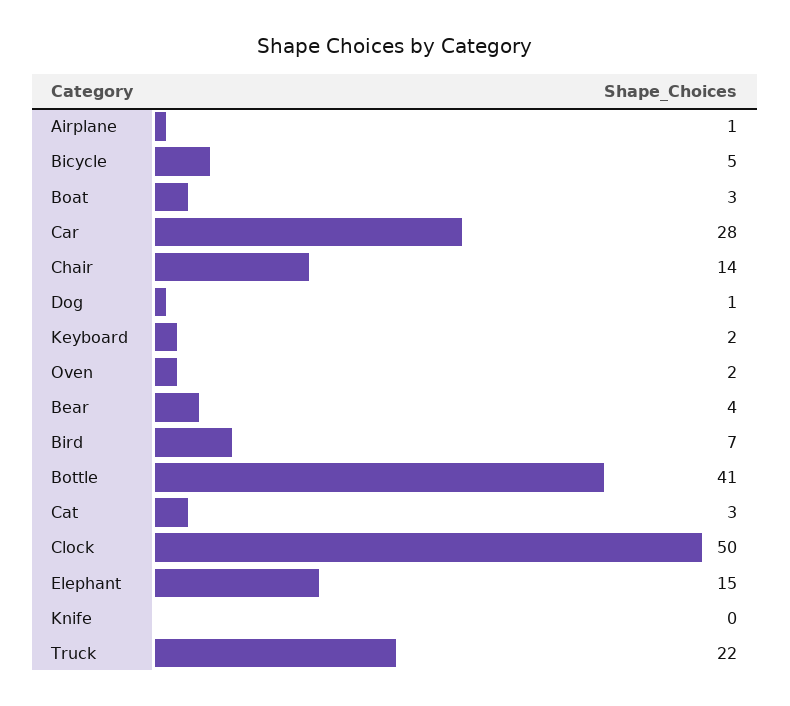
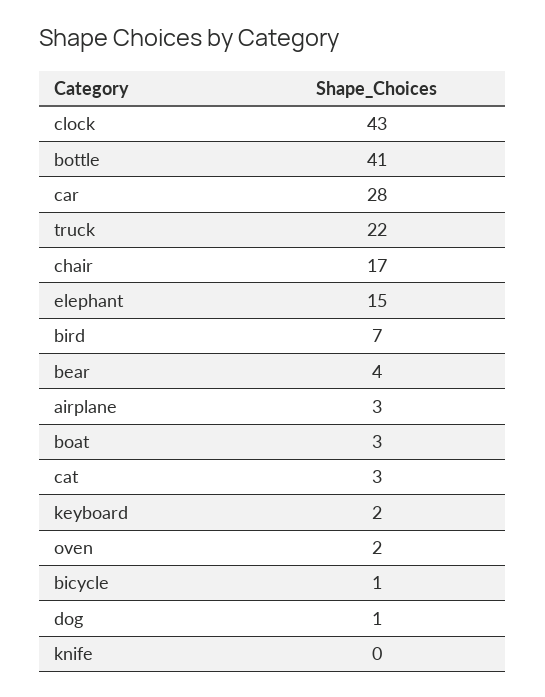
Airplane: 1 -> 3
Bicycle: 5 -> 1
Chair: 14 -> 17
Clock: 50 -> 43

